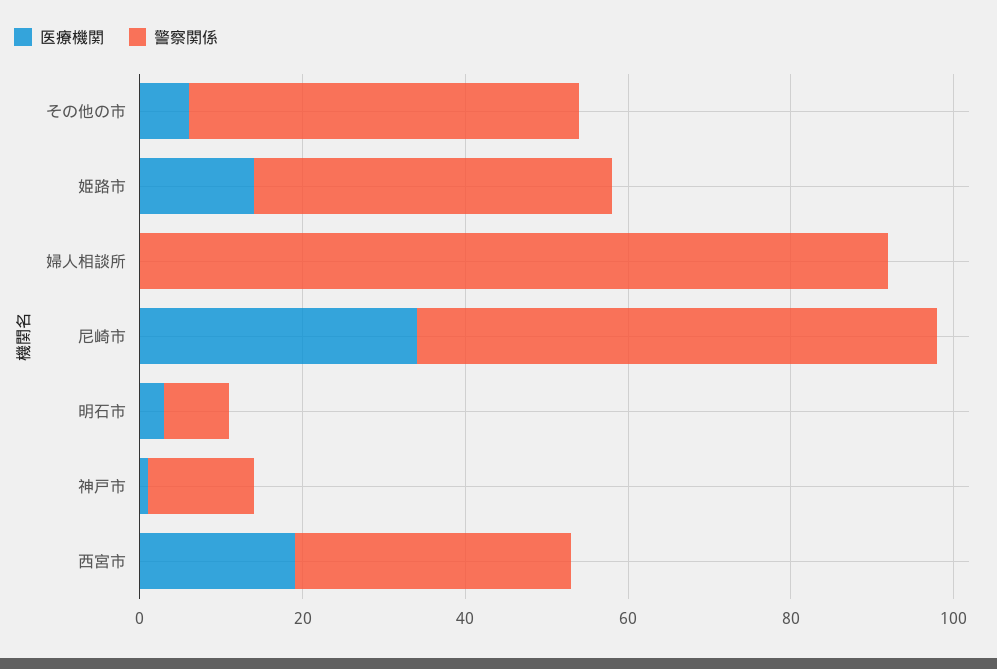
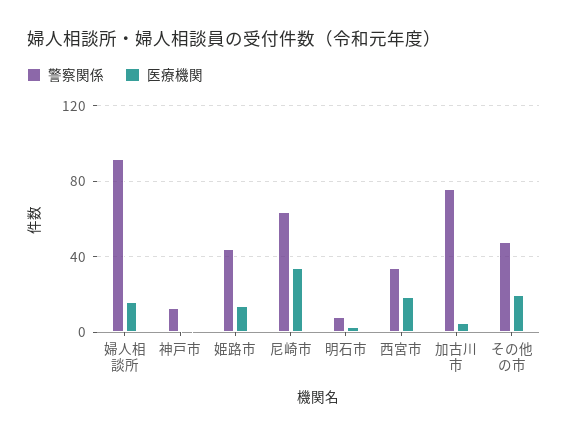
医療機関, その他の市: 5 -> 20
医療機関, 婦人相談所: 0 -> 15
警察関係, 加古川市: none -> 75
医療機関, 加古川市: none -> 5

